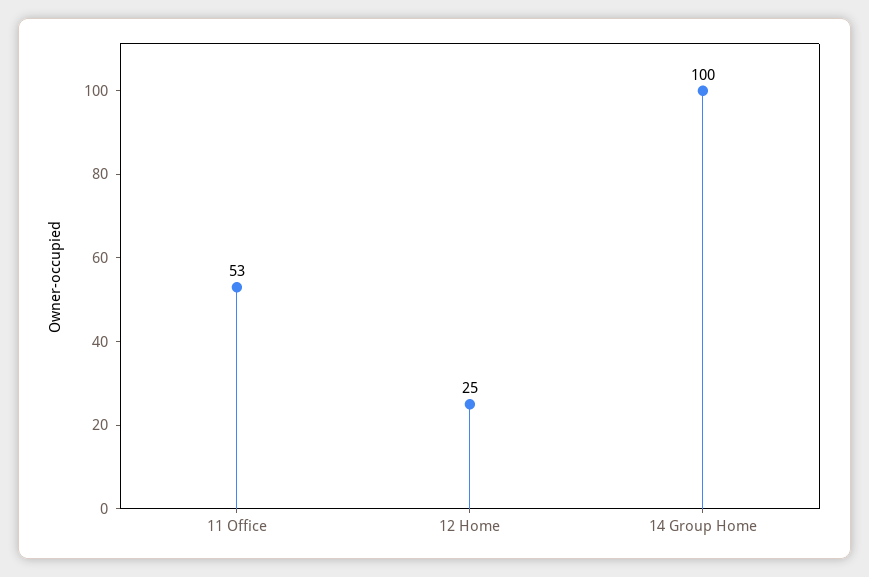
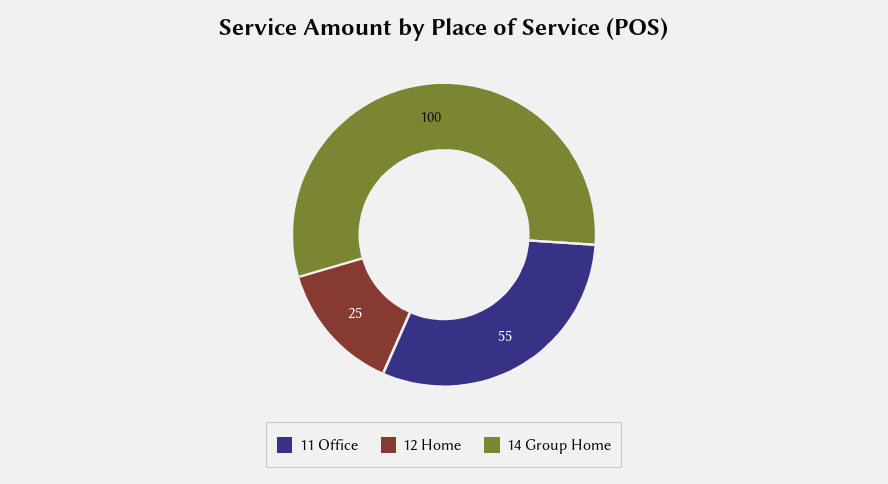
11 Office: 53 -> 55

